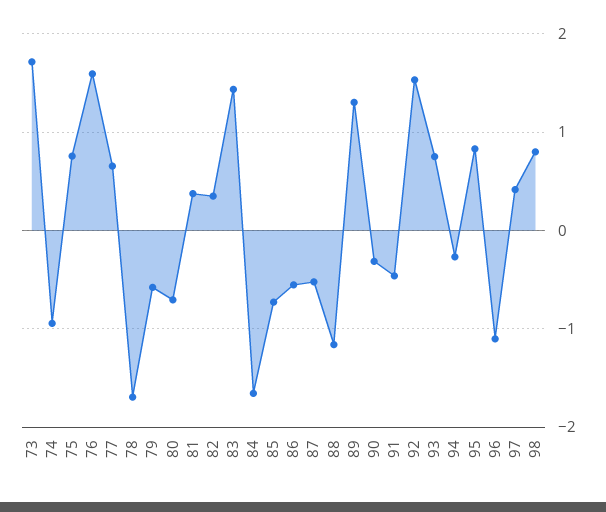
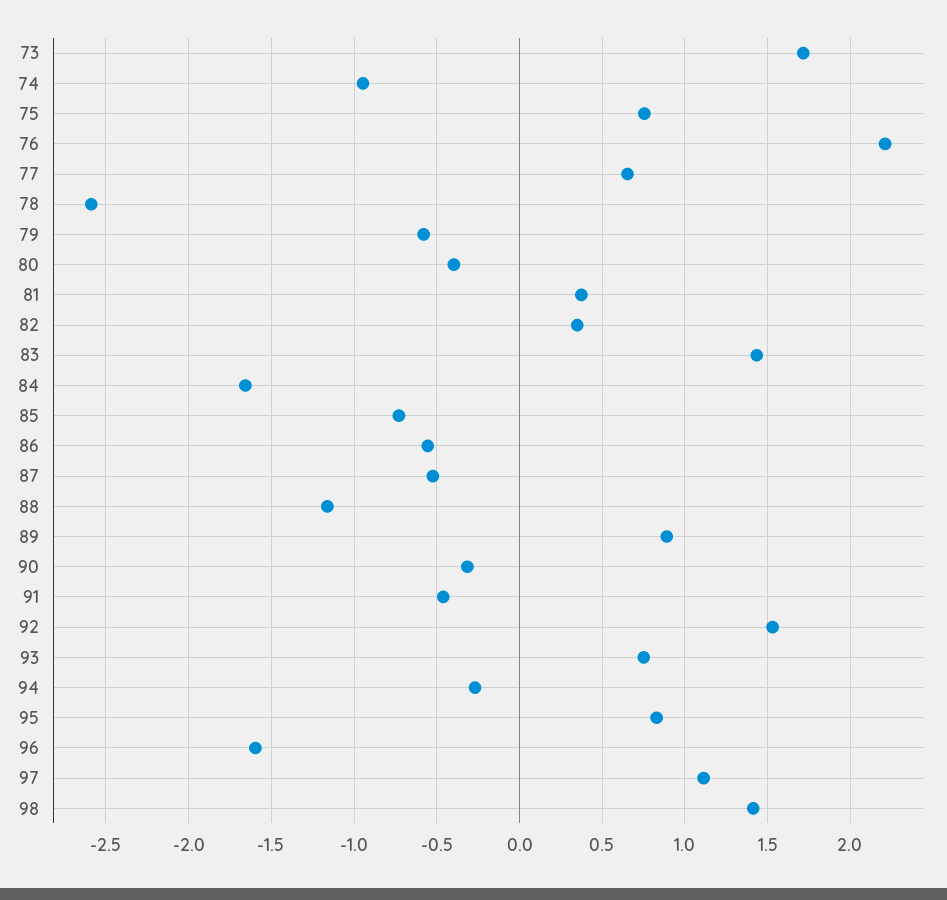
76: 1.6 -> 2.2
78: -1.7 -> -2.6
80: -0.7 -> -0.4
89: 1.3 -> 0.9
96: -1.1 -> -1.6
97: 0.4 -> 1.1
98: 0.8 -> 1.4

